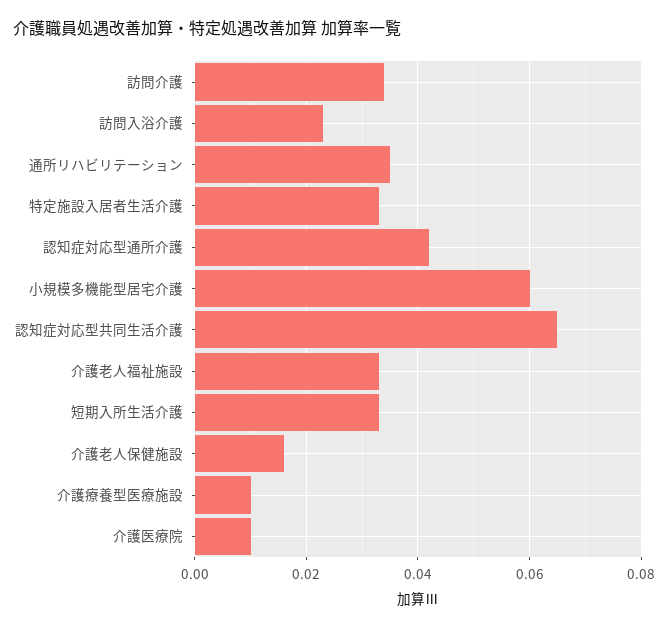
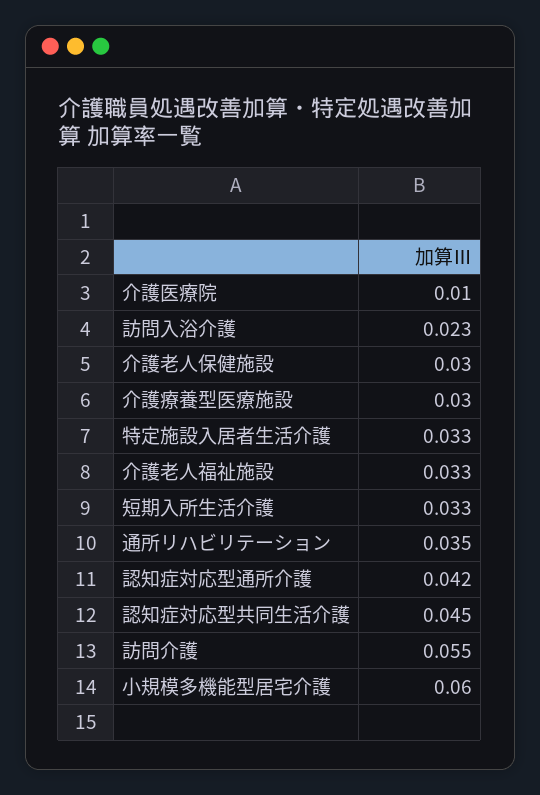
訪問介護: 0.035 -> 0.055
認知症対応型共同生活介護: 0.065 -> 0.045
介護老人保健施設: 0.015 -> 0.03
介護療養型医療施設: 0.01 -> 0.03

